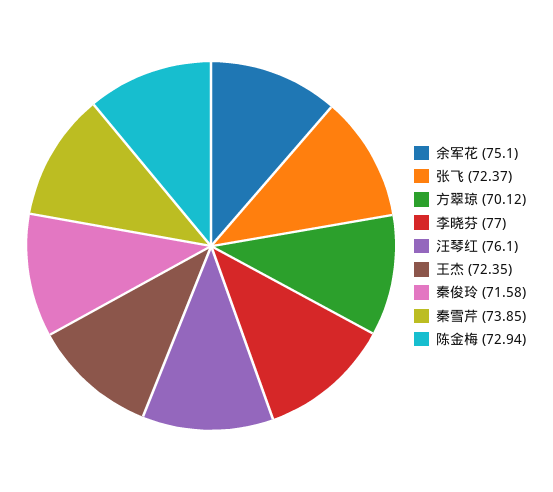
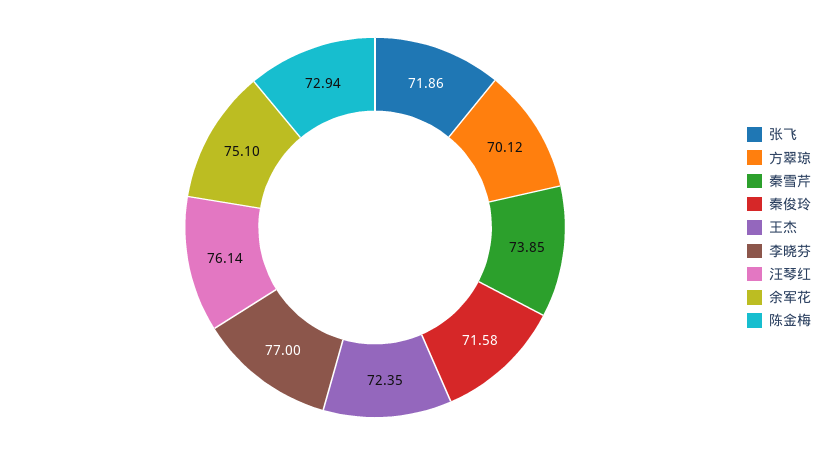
张飞: 72.37 -> 71.86
汪琴红: 76.1 -> 76.14

